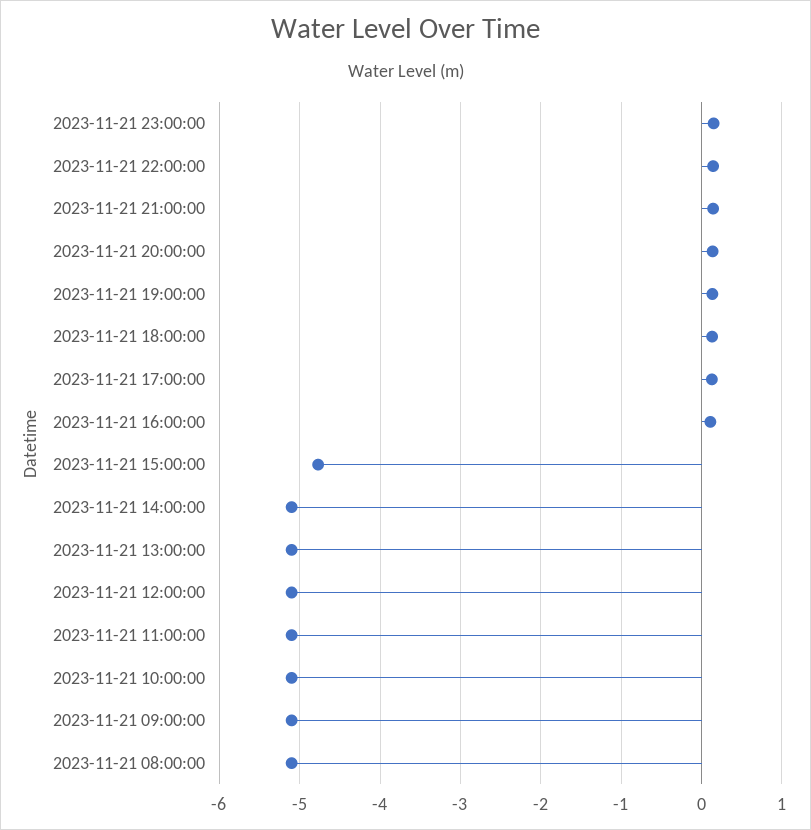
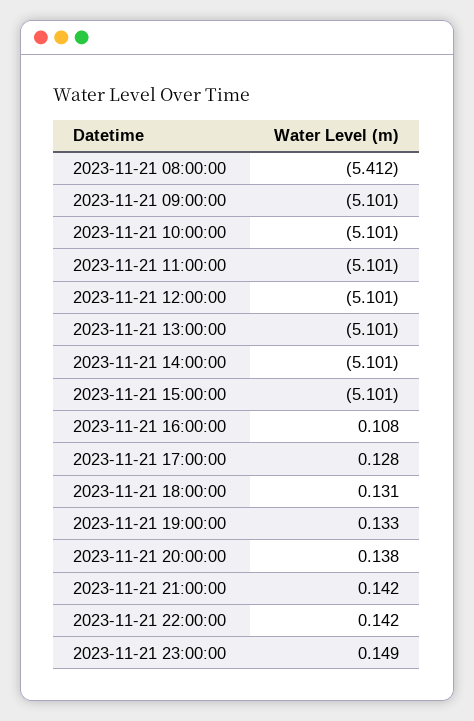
2023-11-21 15:00:00: -4.8 -> -5.101
2023-11-21 08:00:00: -5.1 -> -5.412

